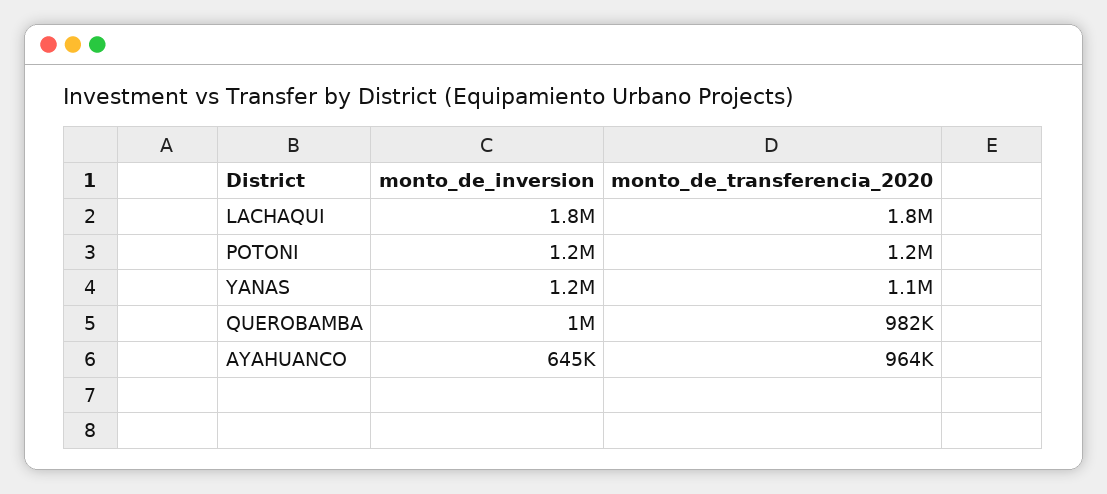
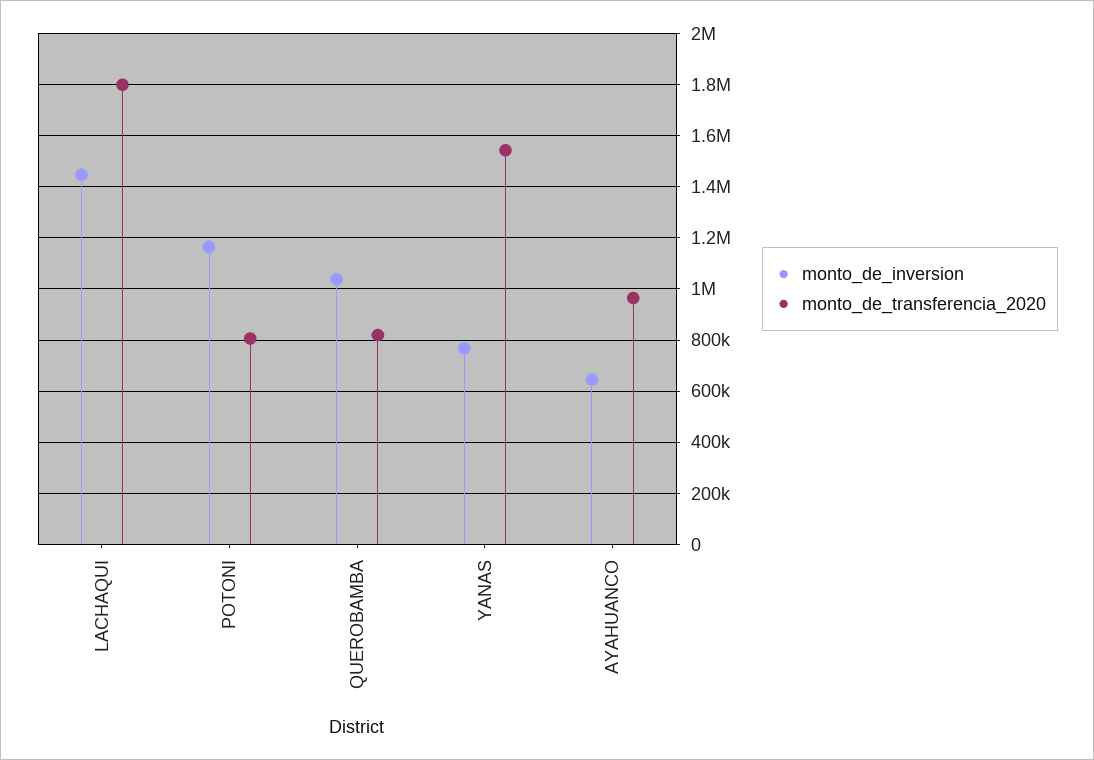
monto_de_inversion, LACHAQUI: 1800000 -> 1450000
monto_de_transferencia_2020, POTONI: 1200000 -> 800000
monto_de_inversion, YANAS: 1200000 -> 775000
monto_de_transferencia_2020, YANAS: 1100000 -> 1550000
monto_de_transferencia_2020, QUEROBAMBA: 982000 -> 825000

